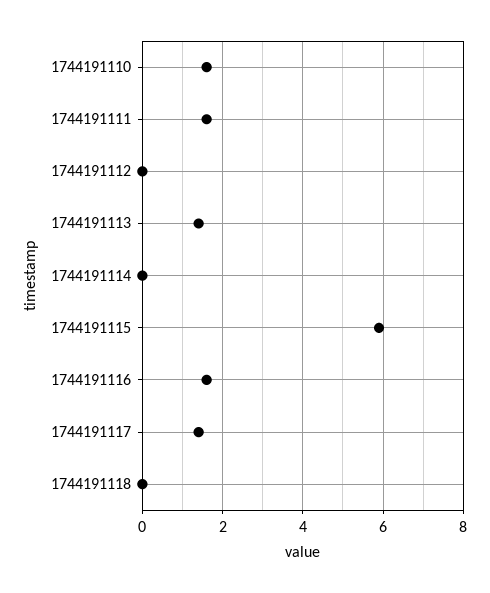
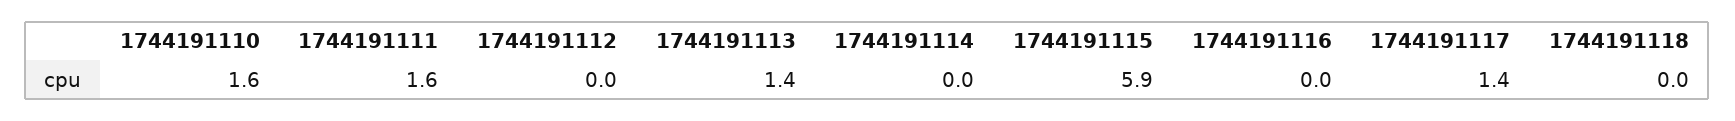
1744191116: 1.5 -> 0

